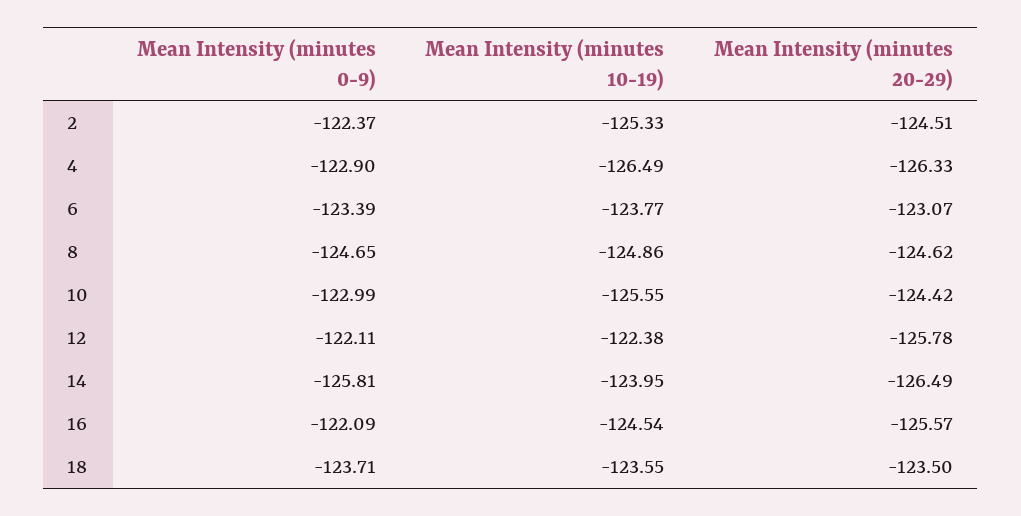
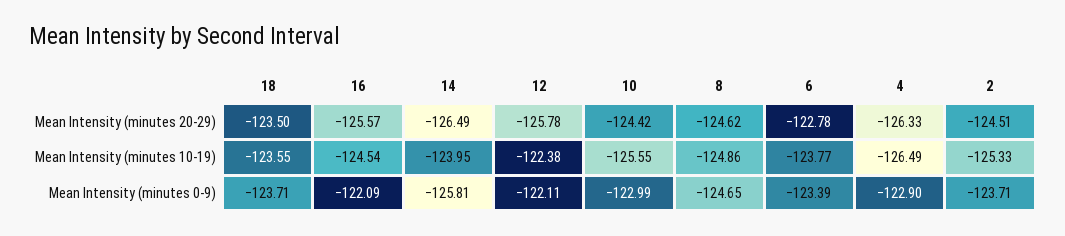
Mean Intensity (minutes 0-9), 2: -122.37 -> -123.71
Mean Intensity (minutes 20-29), 6: -123.07 -> -122.78

